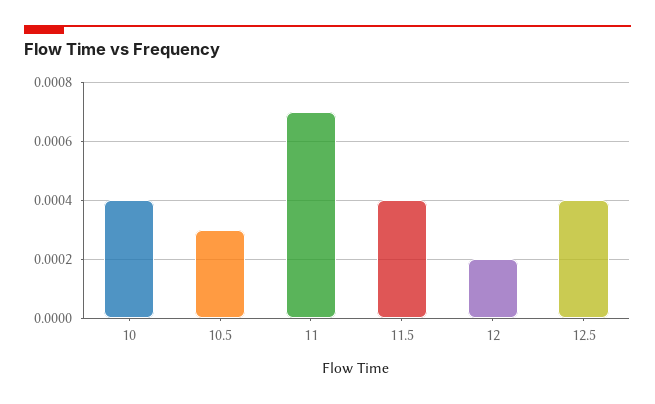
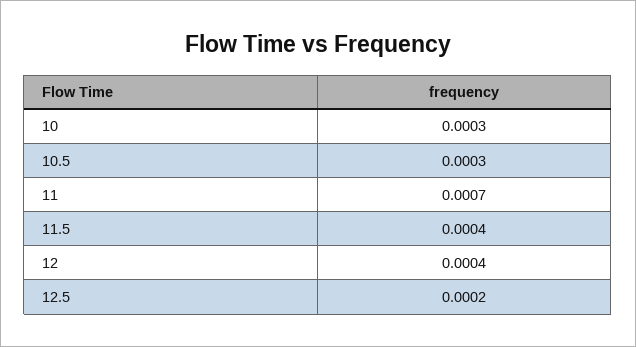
10: 0.0004 -> 0.0003
12: 0.0002 -> 0.0004
12.5: 0.0004 -> 0.0002

